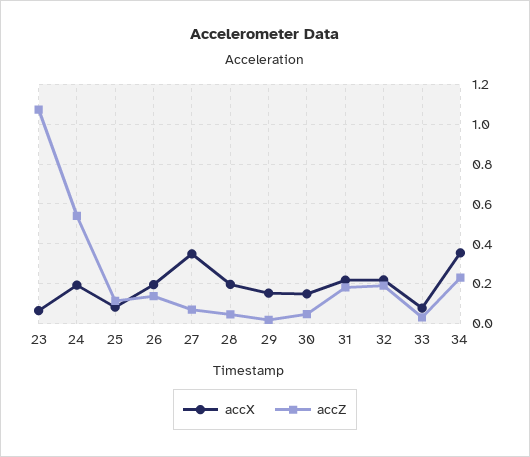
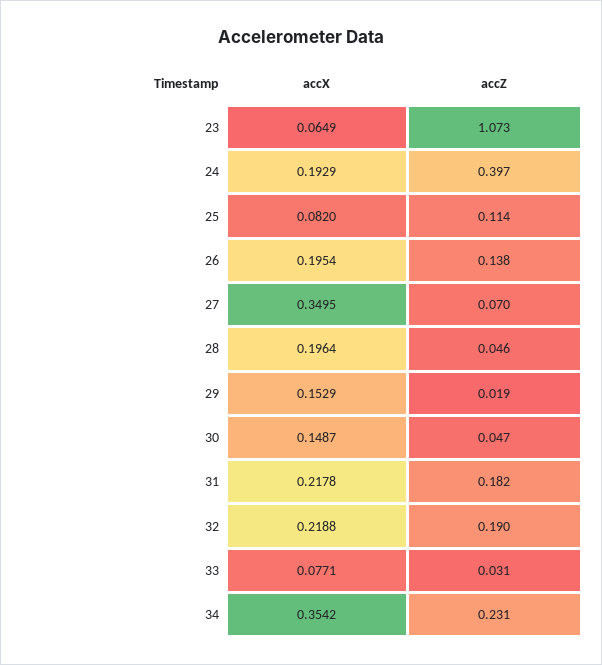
accZ, 24: 0.55 -> 0.397

